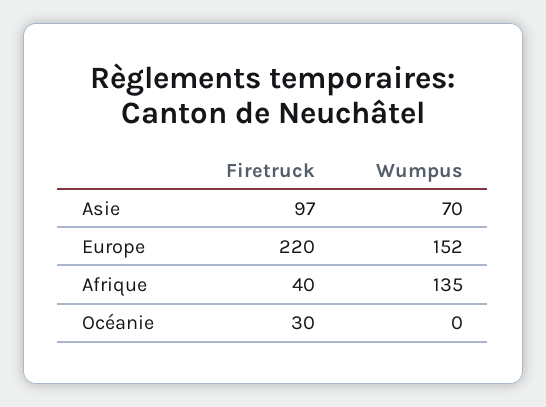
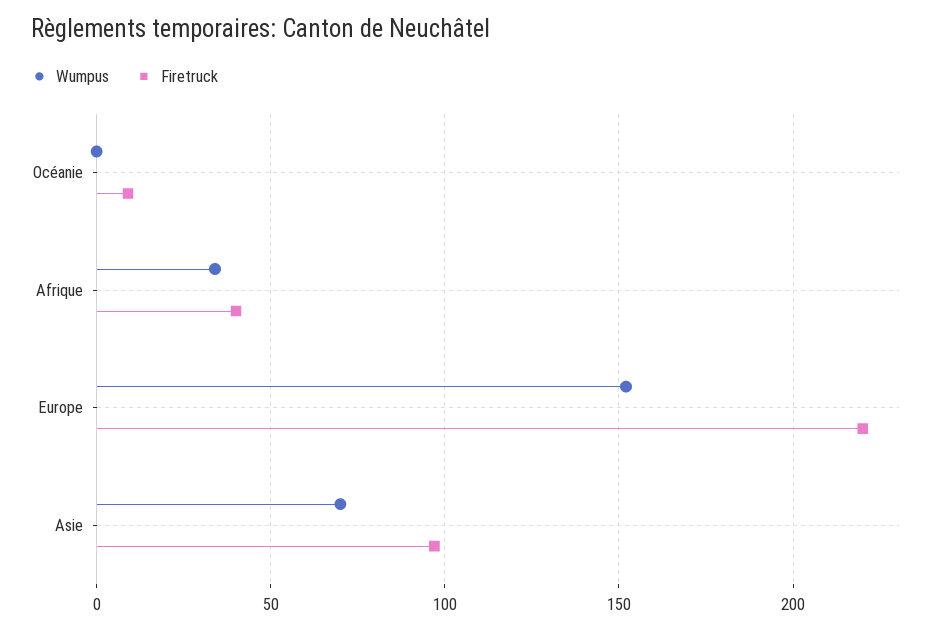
Wumpus, Afrique: 135 -> 35
Firetruck, Océanie: 30 -> 10

